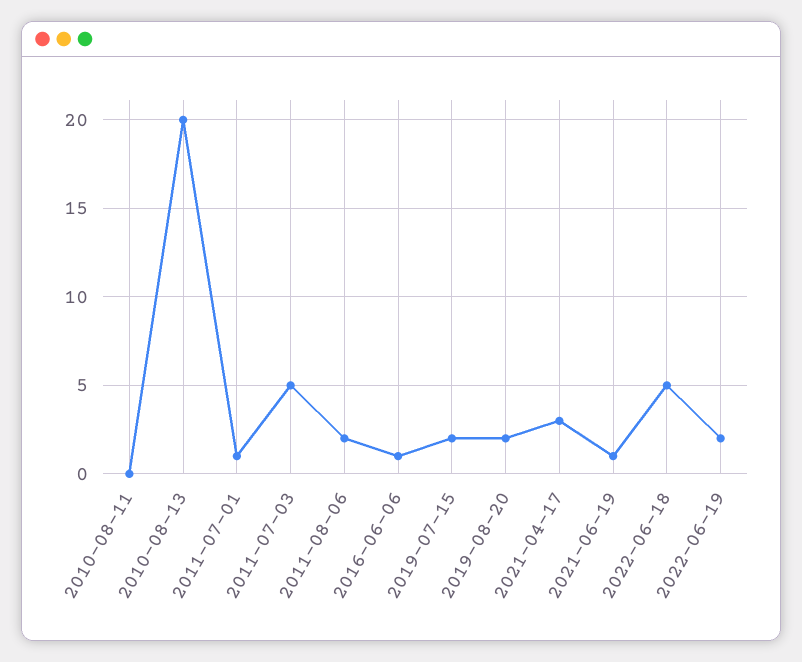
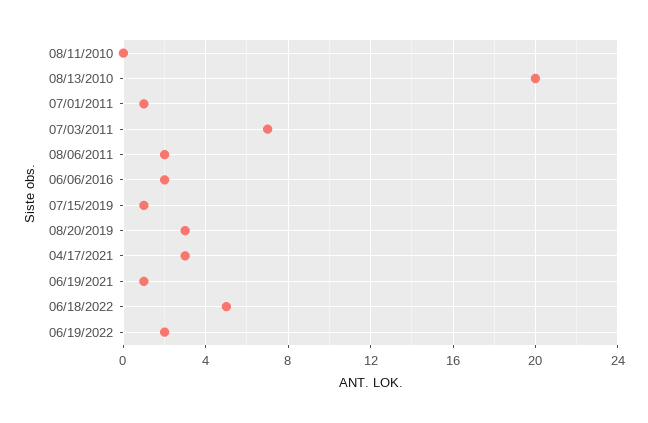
2011-07-03: 5 -> 7
2016-06-06: 1 -> 2
2019-07-15: 2 -> 1
2019-08-20: 2 -> 3

